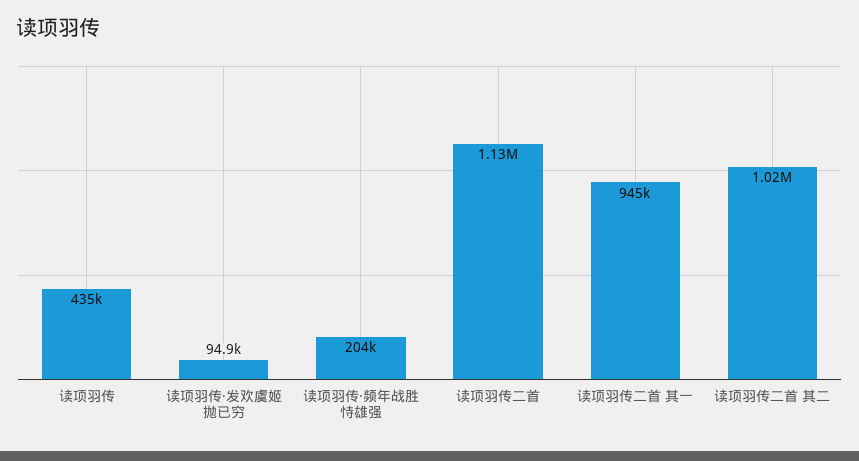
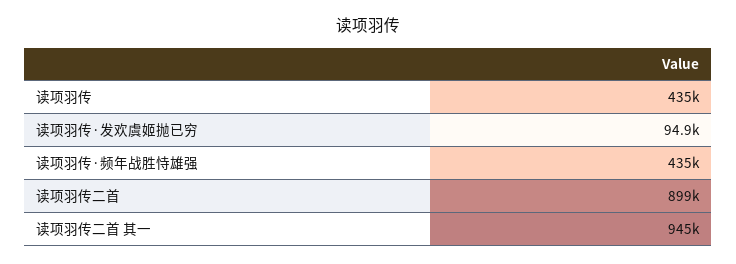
读项羽传·频年战胜恃雄强: 204000 -> 435000
读项羽传二首: 1130000 -> 899000
读项羽传二首 其二: 1020000 -> none

